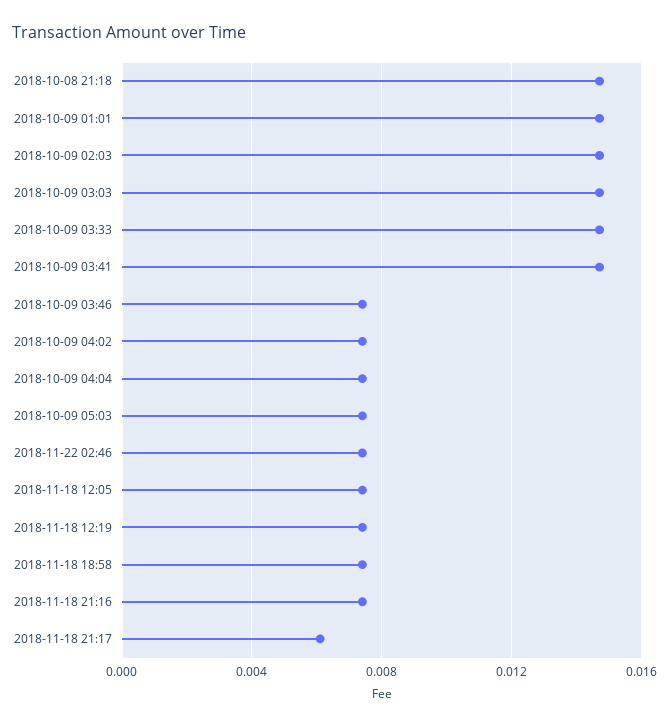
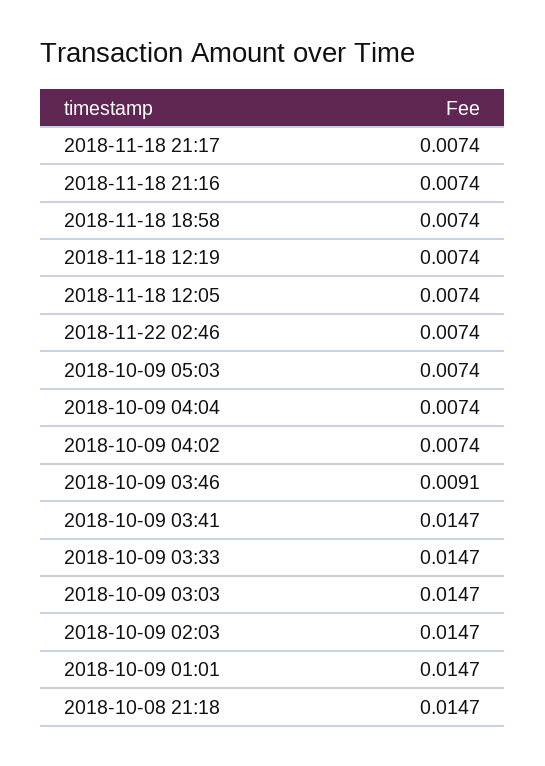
2018-10-09 03:46: 0.0075 -> 0.0091
2018-11-18 21:17: 0.006 -> 0.0074

